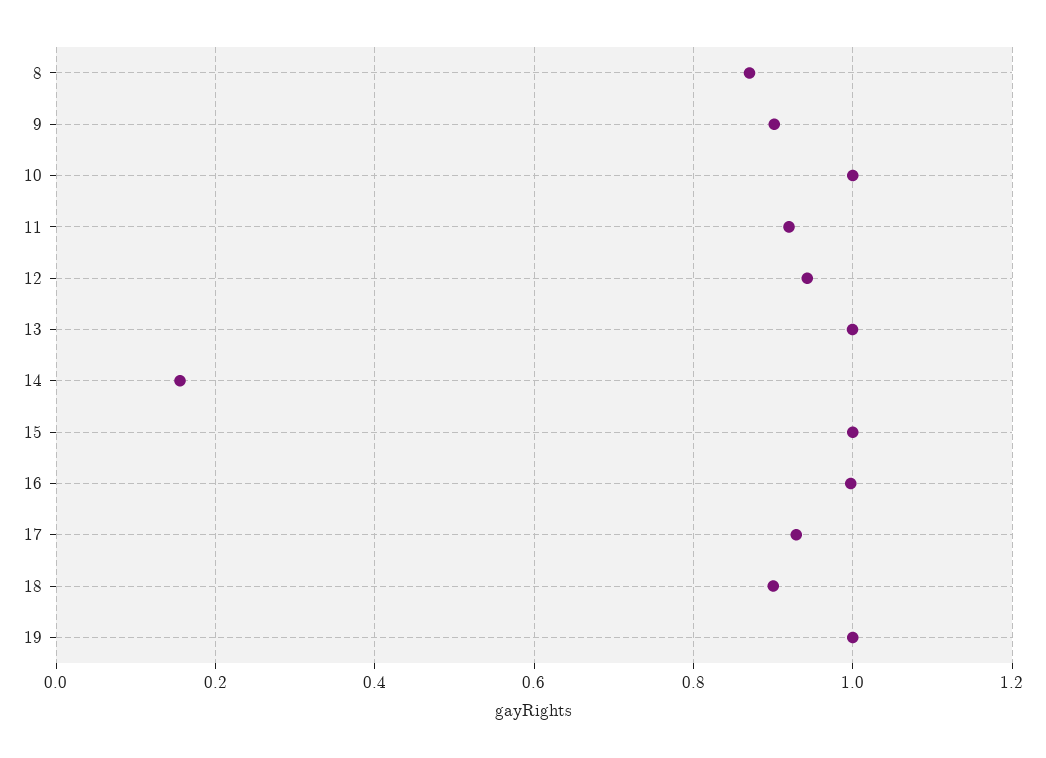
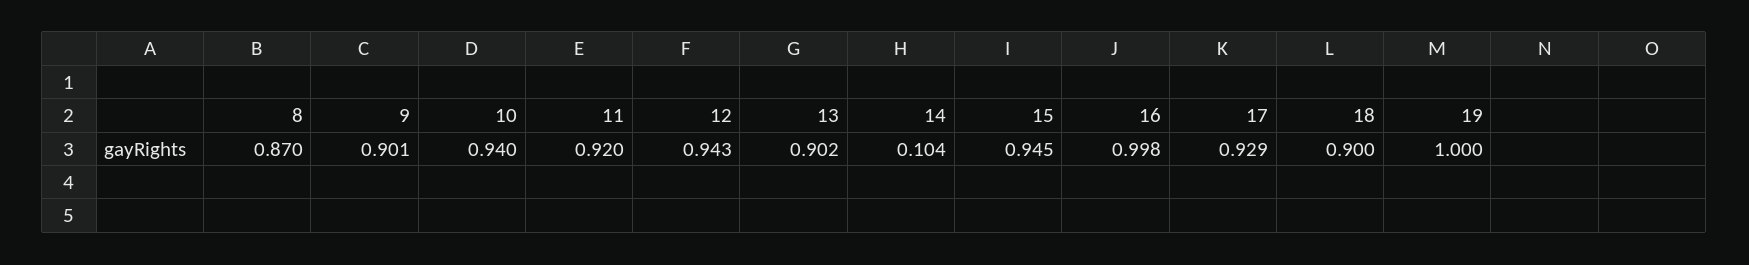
10: 1 -> 0.94
13: 1 -> 0.902
14: 0.16 -> 0.104
15: 1 -> 0.945

